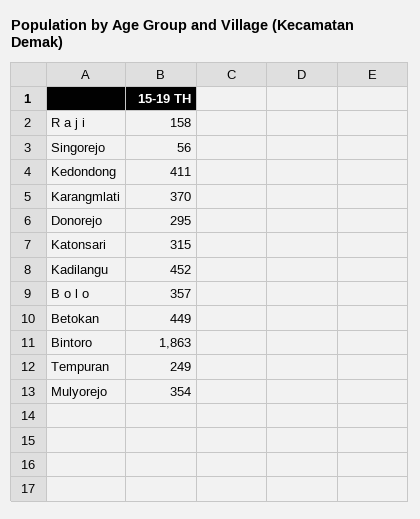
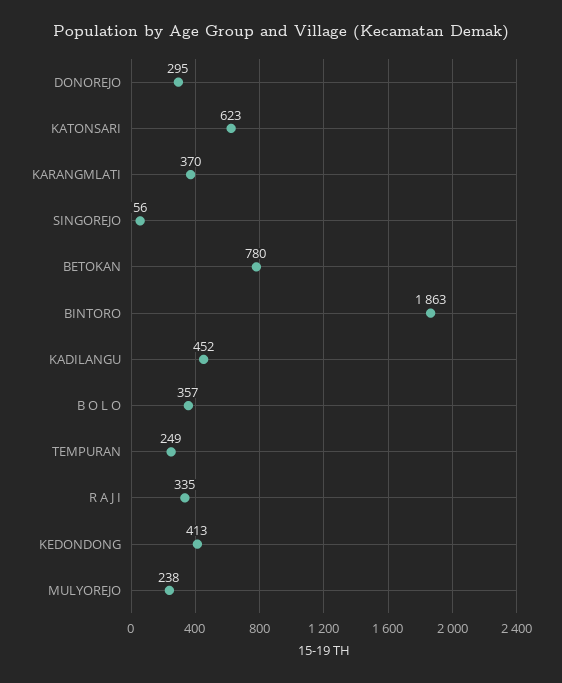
R a j i: 158 -> 335
Kedondong: 411 -> 413
Katonsari: 315 -> 623
Betokan: 449 -> 780
Mulyorejo: 354 -> 238

